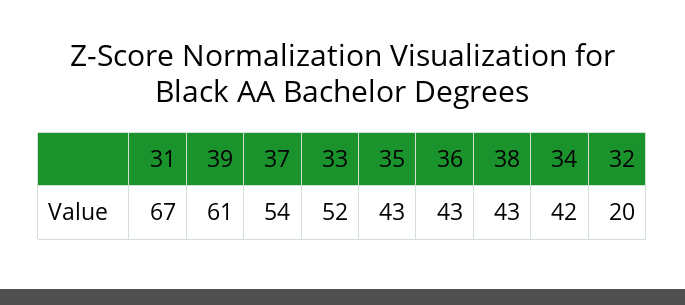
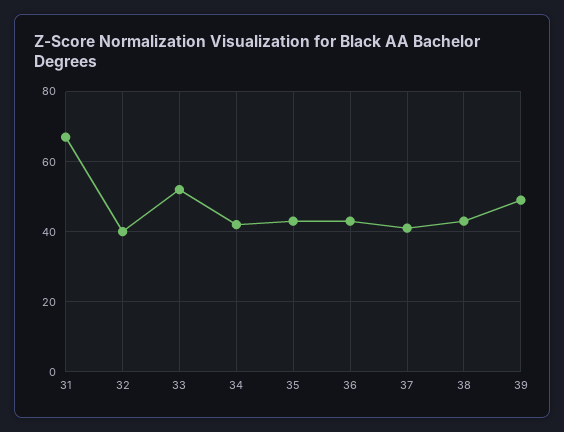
39: 61 -> 50
37: 54 -> 40
32: 20 -> 40

